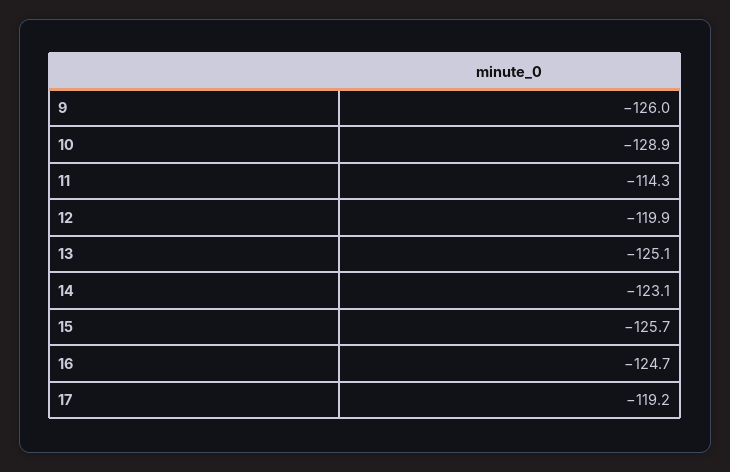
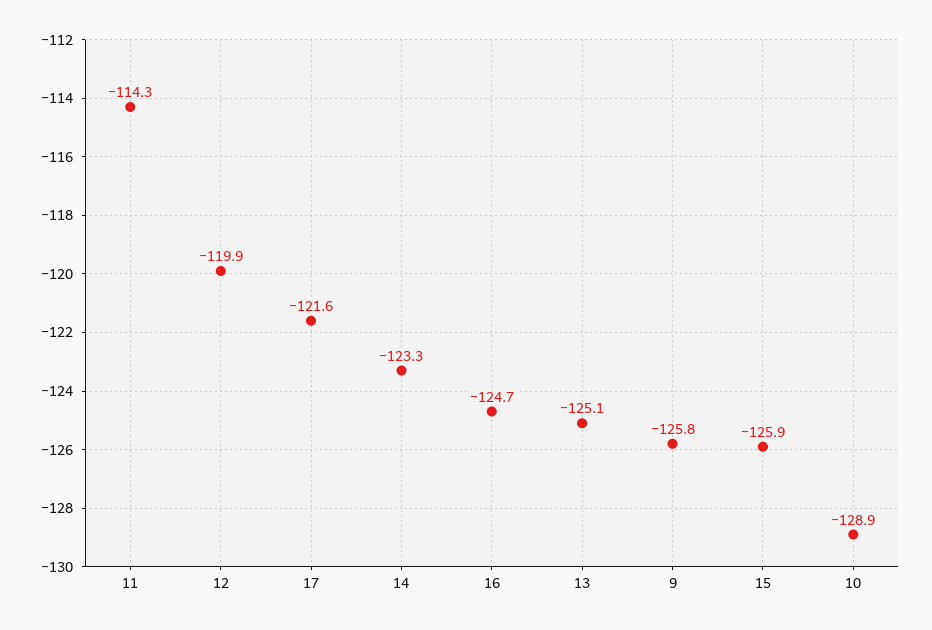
9: -126 -> -125.8
14: -123.1 -> -123.3
15: -125.7 -> -125.9
17: -119.2 -> -121.6

